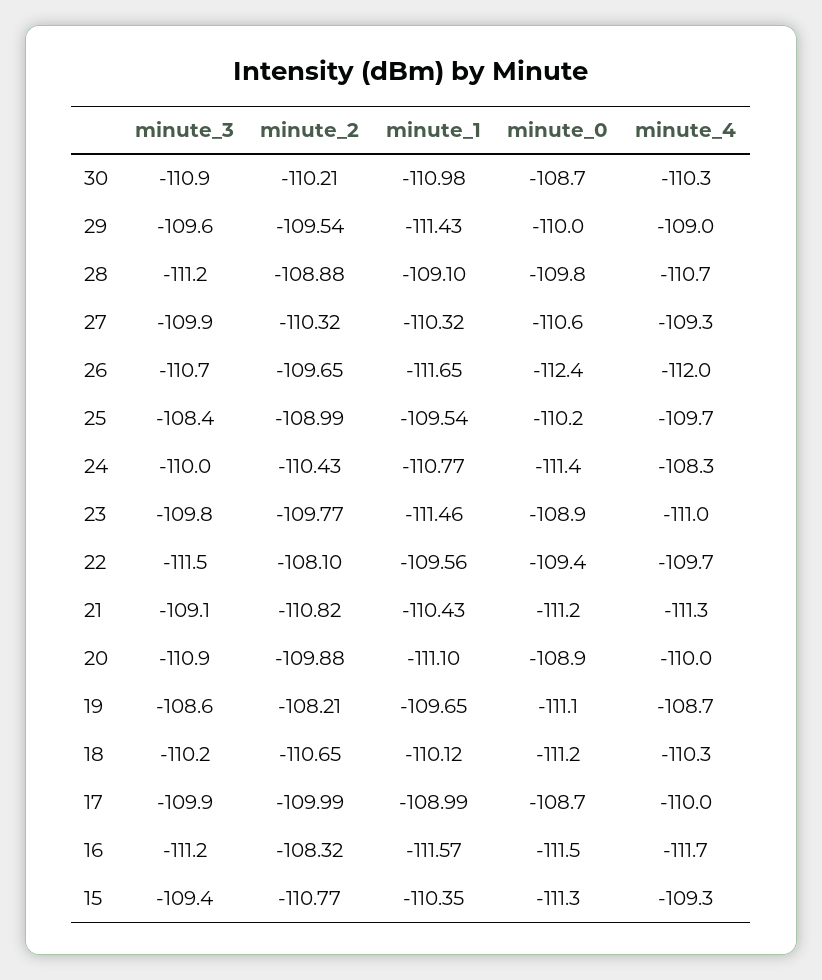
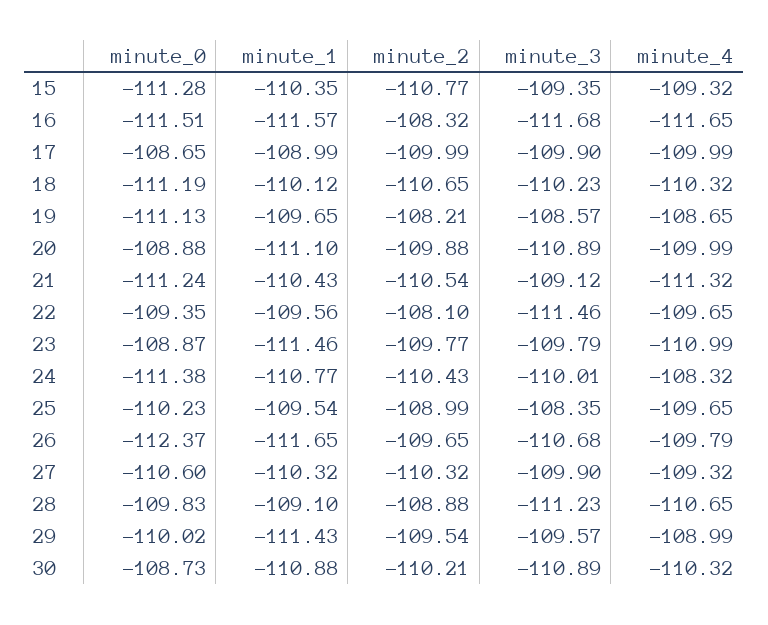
minute_1, 30: -110.98 -> -110.88
minute_4, 26: -112 -> -109.79
minute_2, 21: -110.82 -> -110.54
minute_3, 16: -111.2 -> -111.68

